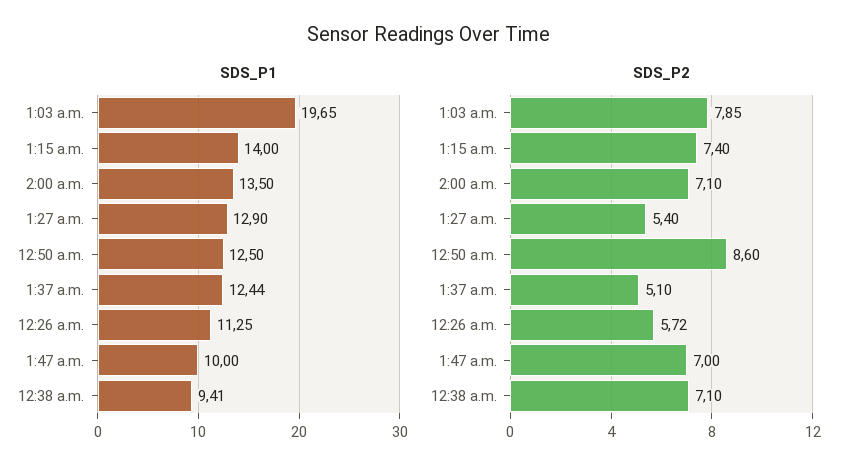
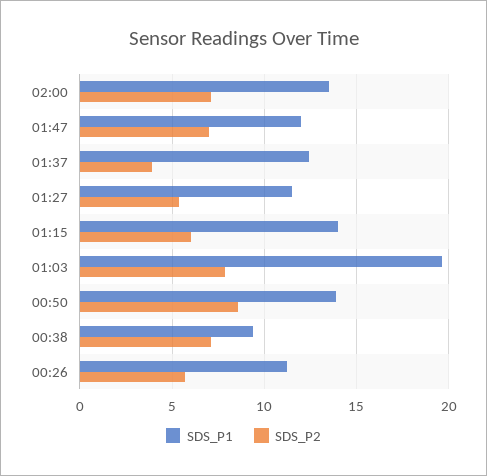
SDS_P1, 1:27 a.m.: 12.9 -> 11.5
SDS_P1, 12:50 a.m.: 12.5 -> 14
SDS_P1, 1:47 a.m.: 10 -> 12
SDS_P2, 1:15 a.m.: 7.4 -> 6
SDS_P2, 1:37 a.m.: 5.1 -> 4

